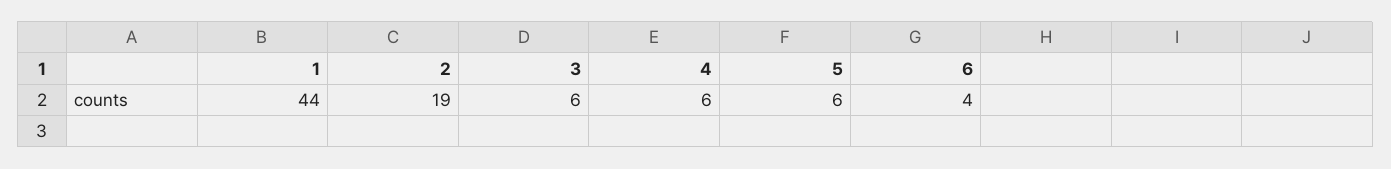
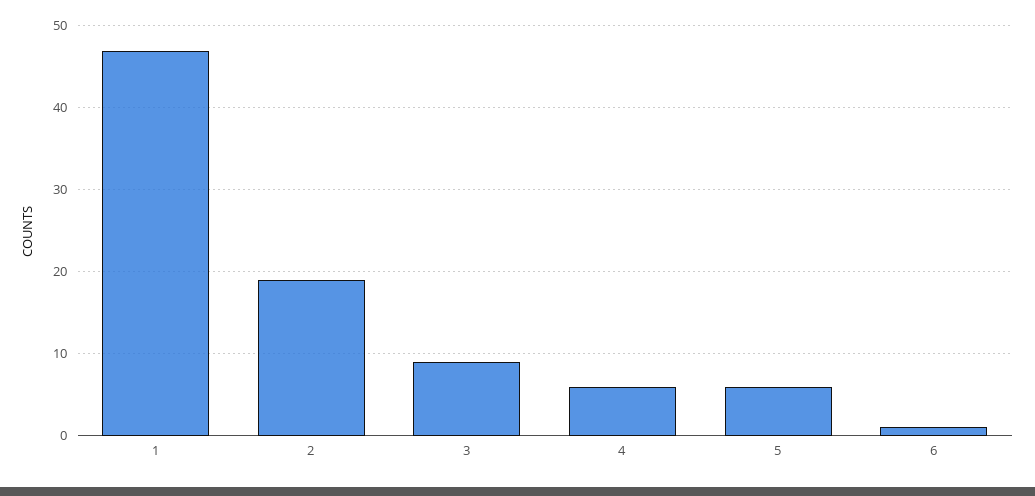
1: 44 -> 47
3: 6 -> 9
6: 4 -> 1

